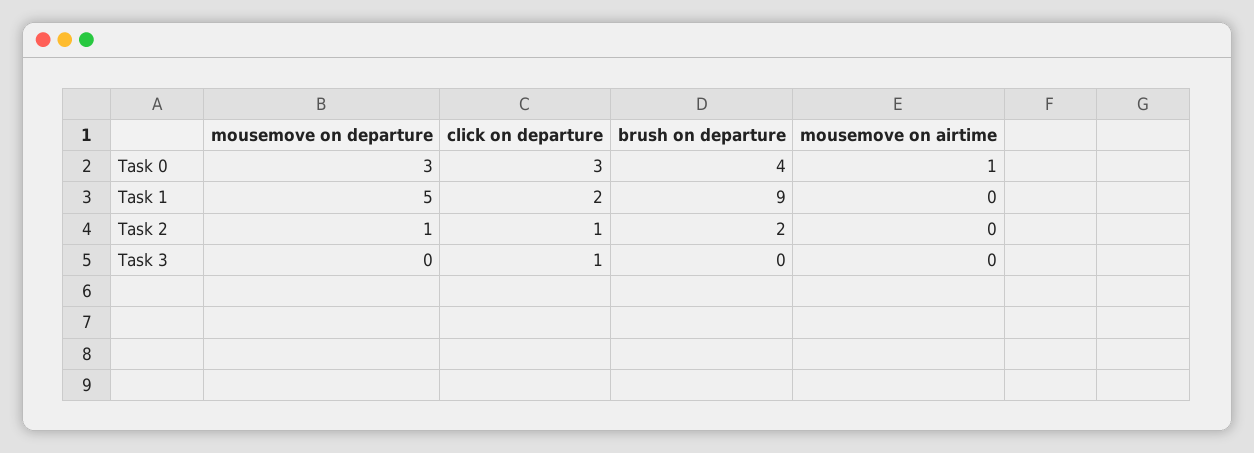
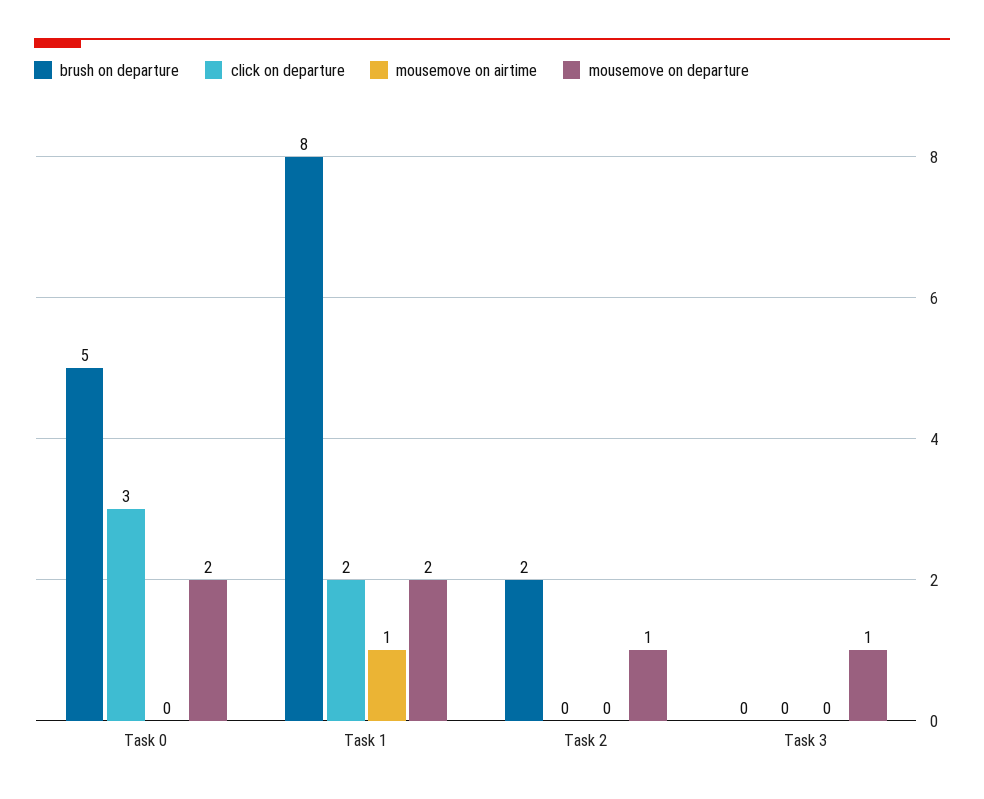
mousemove on departure, Task 0: 3 -> 2
brush on departure, Task 0: 4 -> 5
mousemove on airtime, Task 0: 1 -> 0
mousemove on departure, Task 1: 5 -> 2
brush on departure, Task 1: 9 -> 8
mousemove on airtime, Task 1: 0 -> 1
click on departure, Task 2: 1 -> 0
mousemove on departure, Task 3: 0 -> 1
click on departure, Task 3: 1 -> 0

